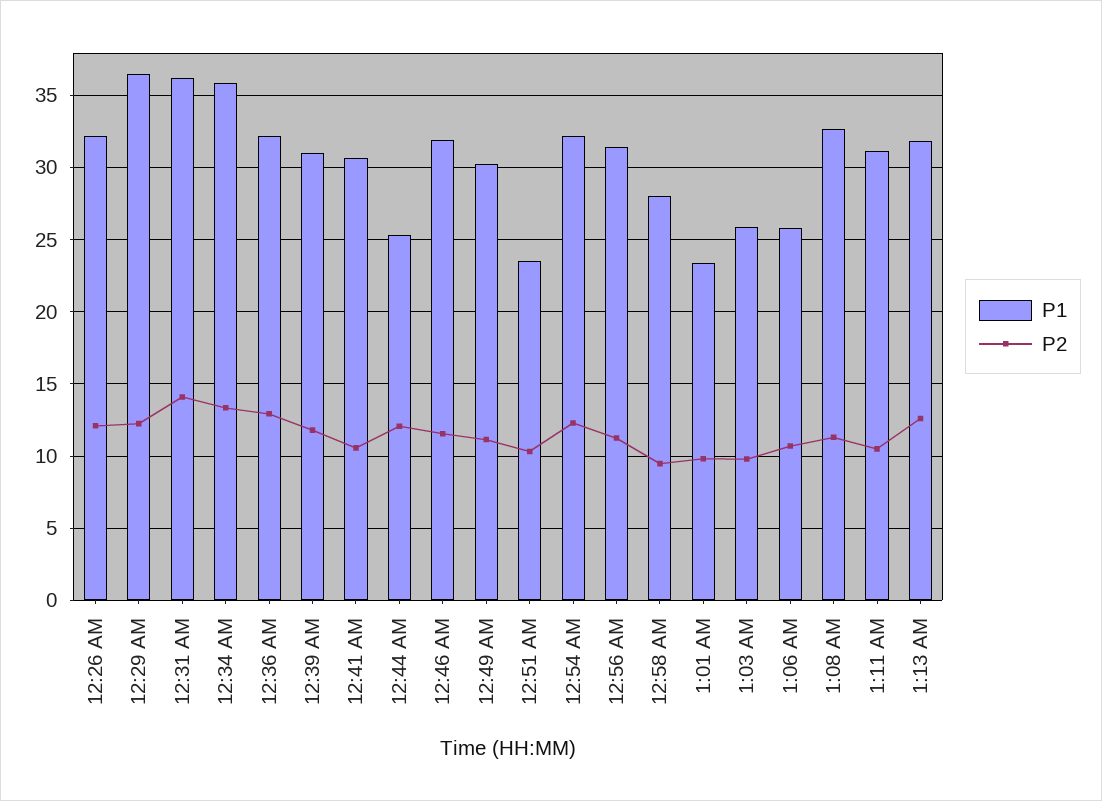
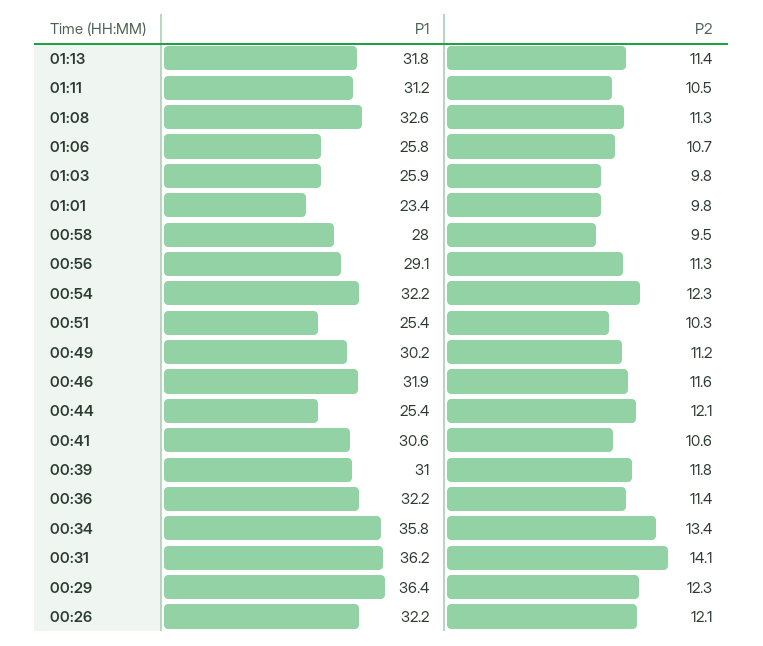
P2, 12:36 AM: 13 -> 11.4
P1, 12:51 AM: 23.5 -> 25.4
P1, 12:56 AM: 31.5 -> 29.1
P2, 1:13 AM: 12.5 -> 11.4

